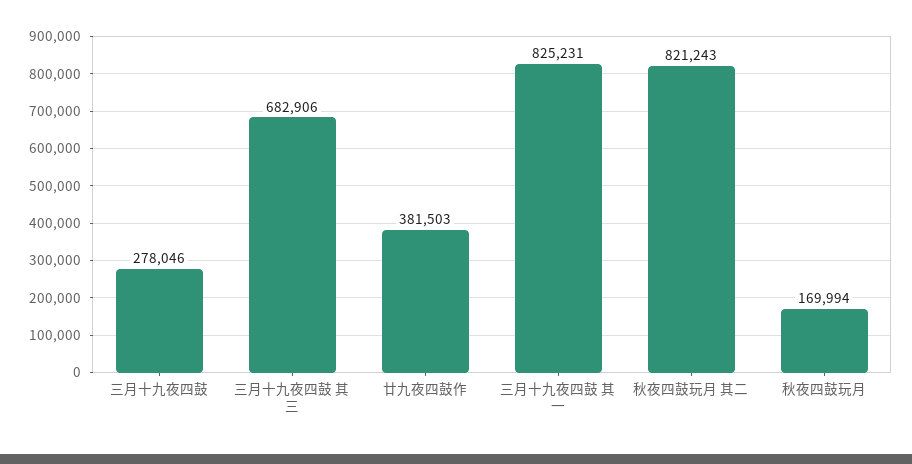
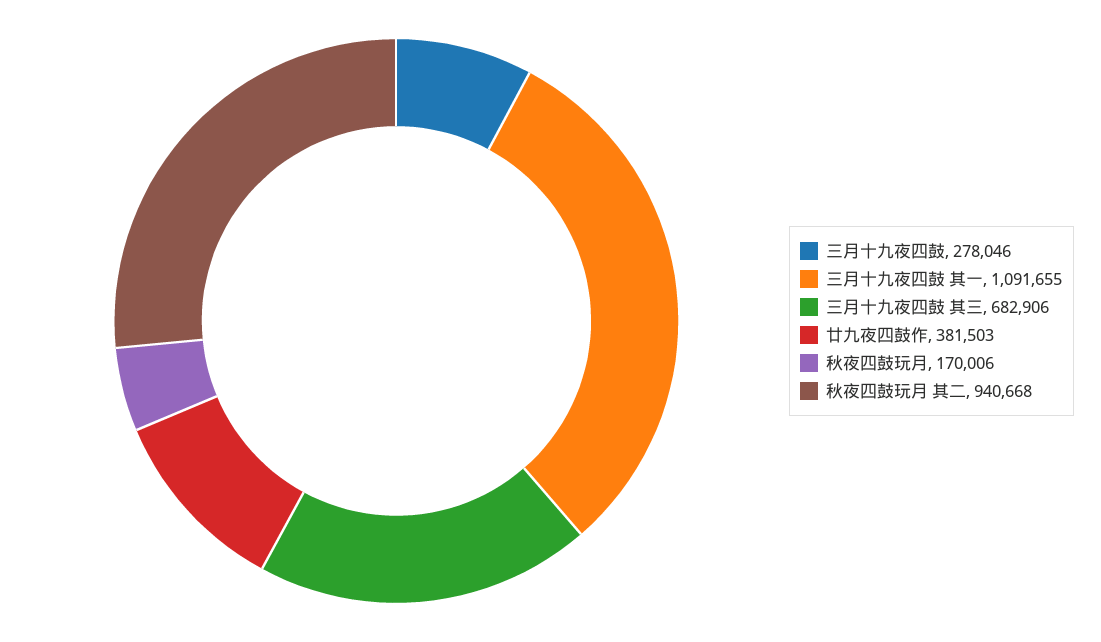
三月十九夜四鼓 其一: 825231 -> 1091655
秋夜四鼓玩月 其二: 821243 -> 940668
秋夜四鼓玩月: 169994 -> 170006

